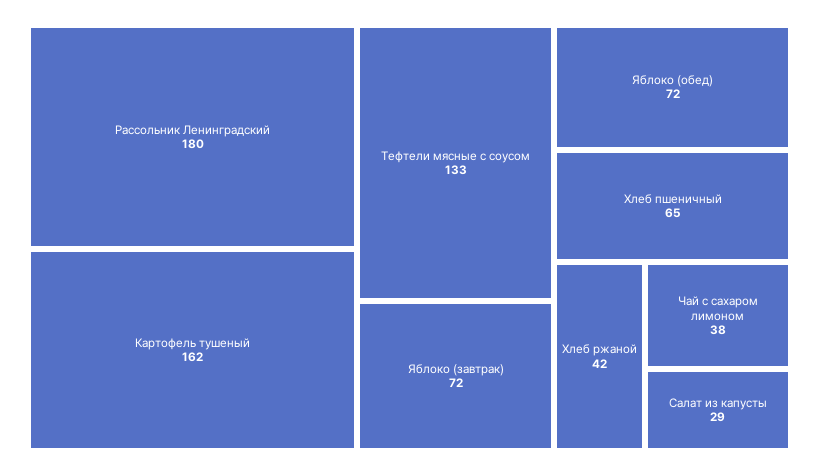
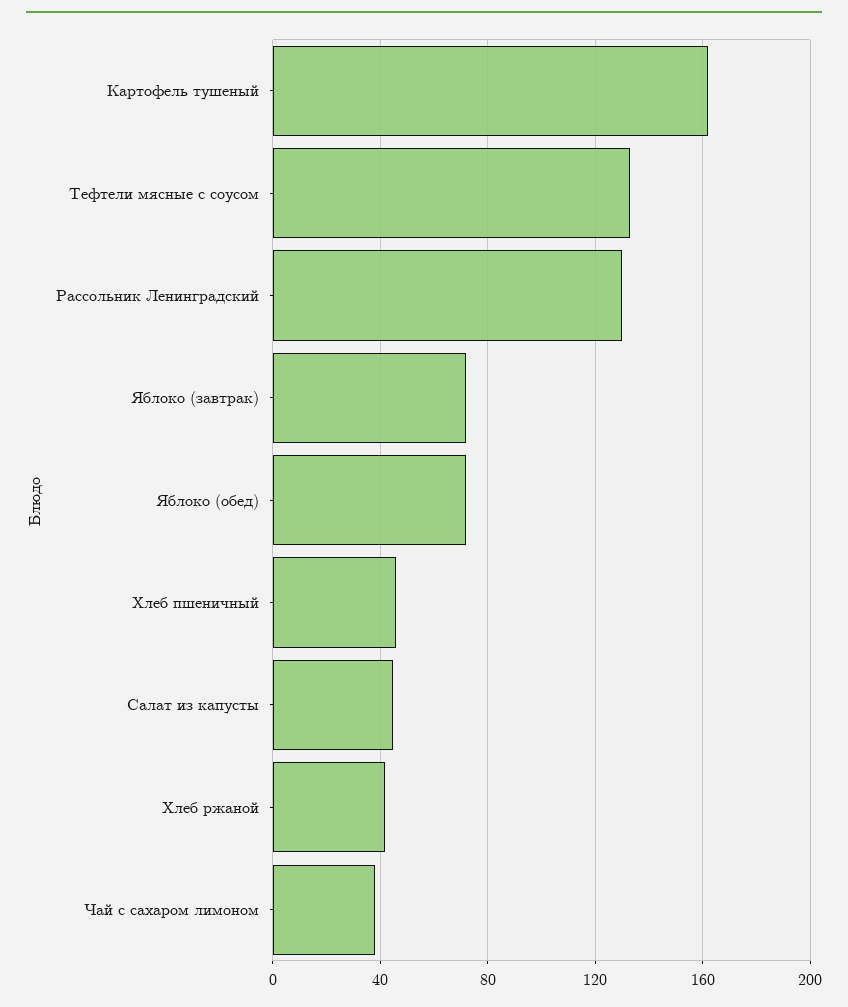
Рассольник Ленинградский: 180 -> 130
Хлеб пшеничный: 65 -> 45
Салат из капусты: 29 -> 45

